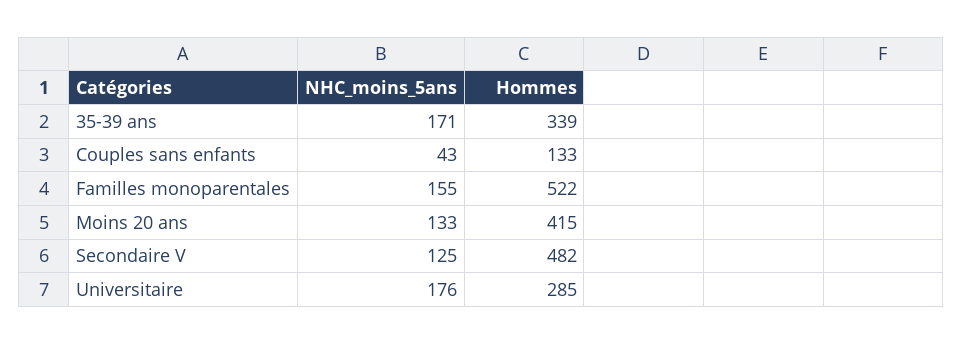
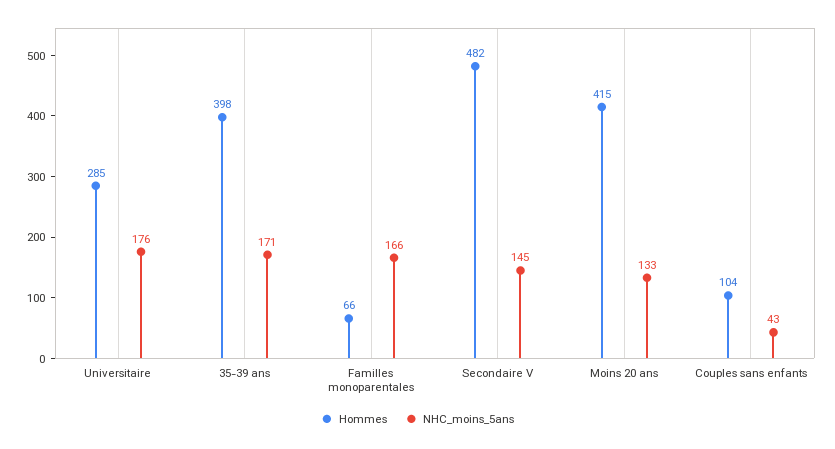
Hommes, 35-39 ans: 339 -> 398
Hommes, Couples sans enfants: 133 -> 104
NHC_moins_5ans, Familles monoparentales: 155 -> 166
Hommes, Familles monoparentales: 522 -> 66
NHC_moins_5ans, Secondaire V: 125 -> 145

